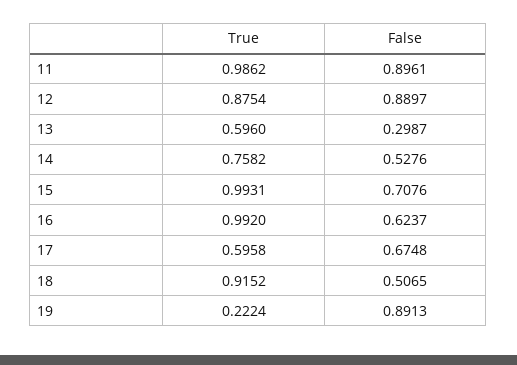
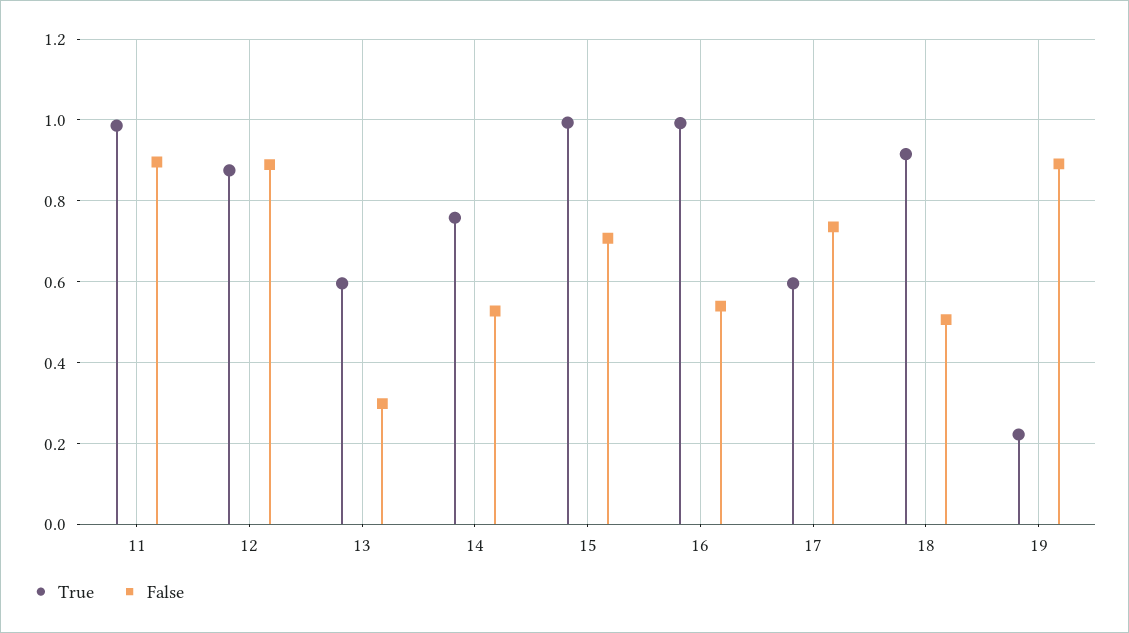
False, 16: 0.6237 -> 0.54
False, 17: 0.6748 -> 0.74

